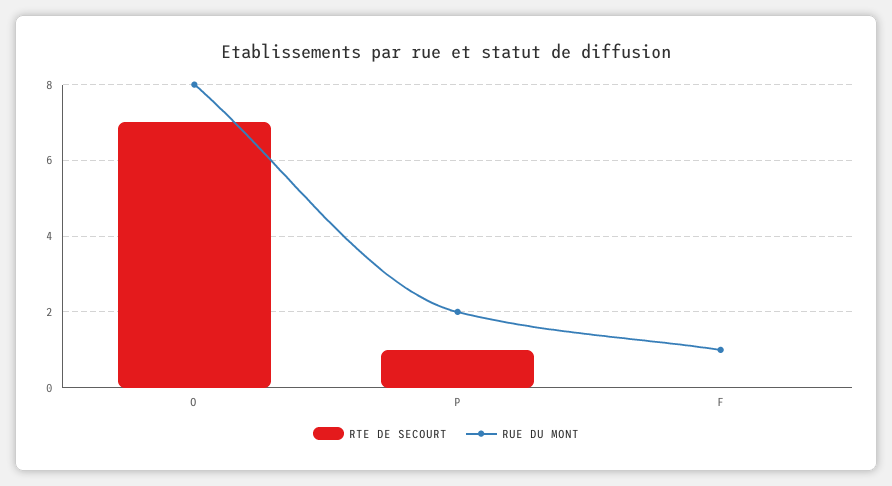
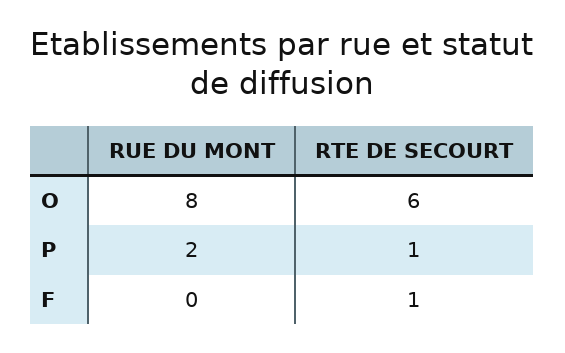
RTE DE SECOURT, O: 7 -> 6
RTE DE SECOURT, F: 0 -> 1
RUE DU MONT, F: 1 -> 0

